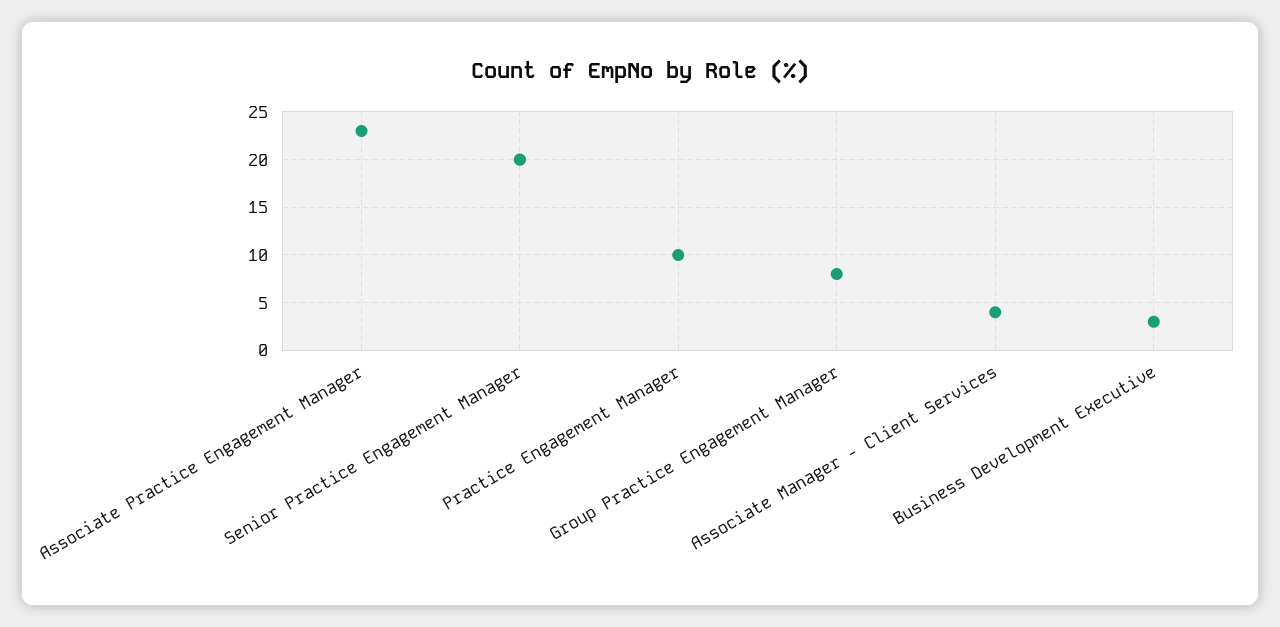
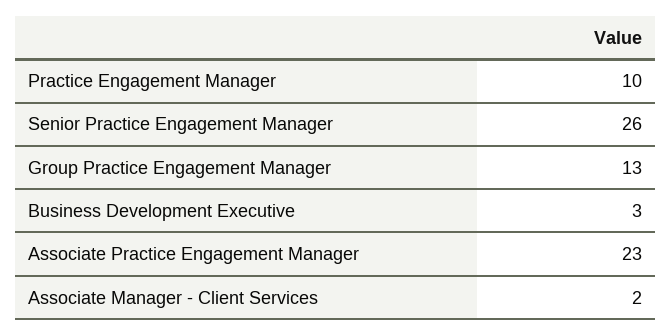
Senior Practice Engagement Manager: 20 -> 26
Group Practice Engagement Manager: 8 -> 13
Associate Manager - Client Services: 4 -> 2

